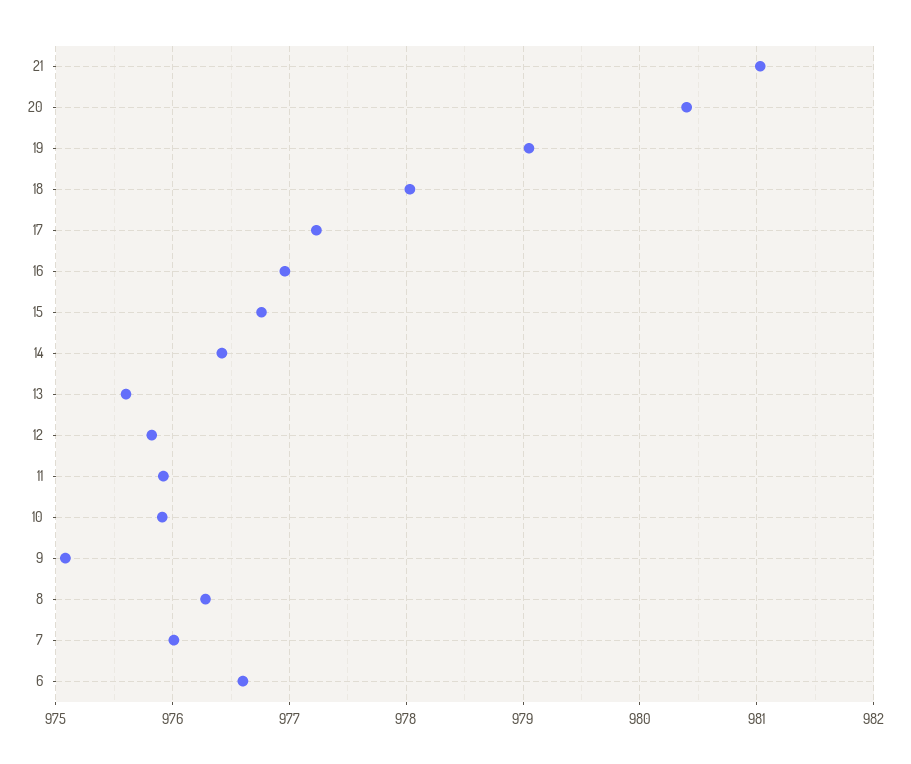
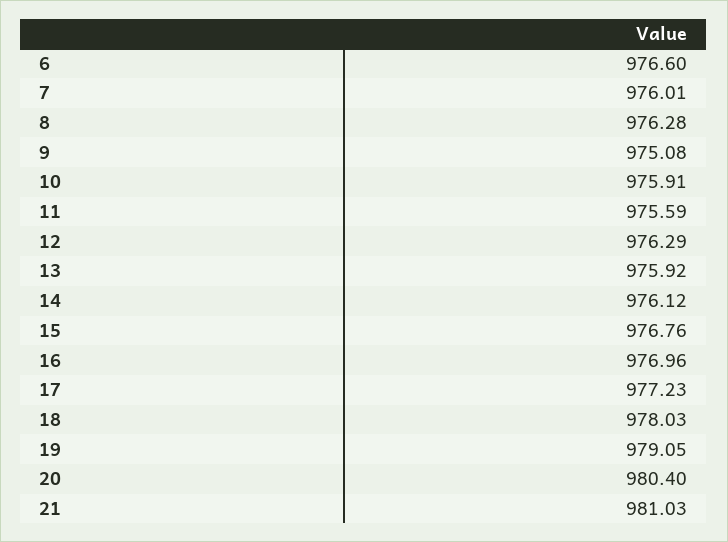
14: 976.4 -> 976.12
13: 975.6 -> 975.92
12: 975.8 -> 976.29
11: 975.9 -> 975.59

